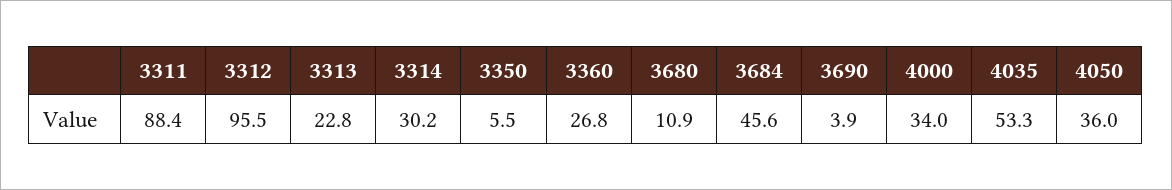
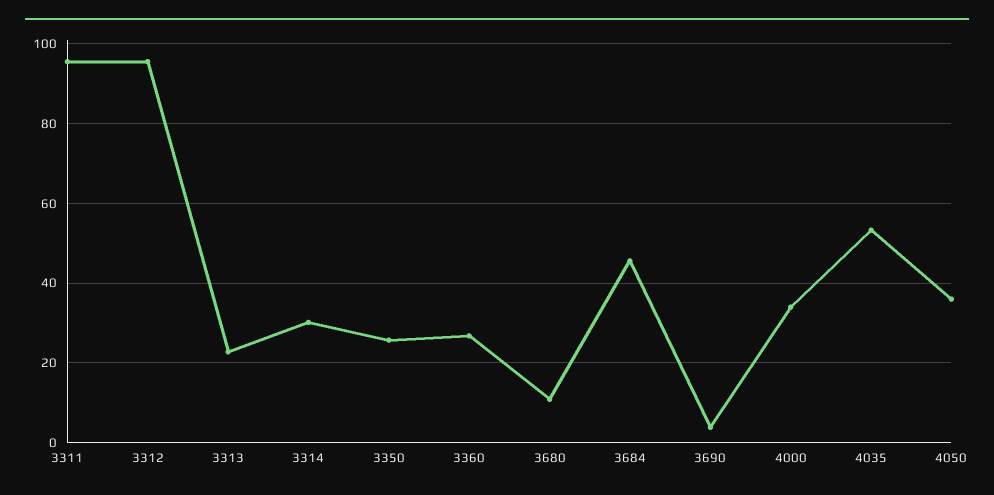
3311: 88.4 -> 96
3350: 5.5 -> 26

